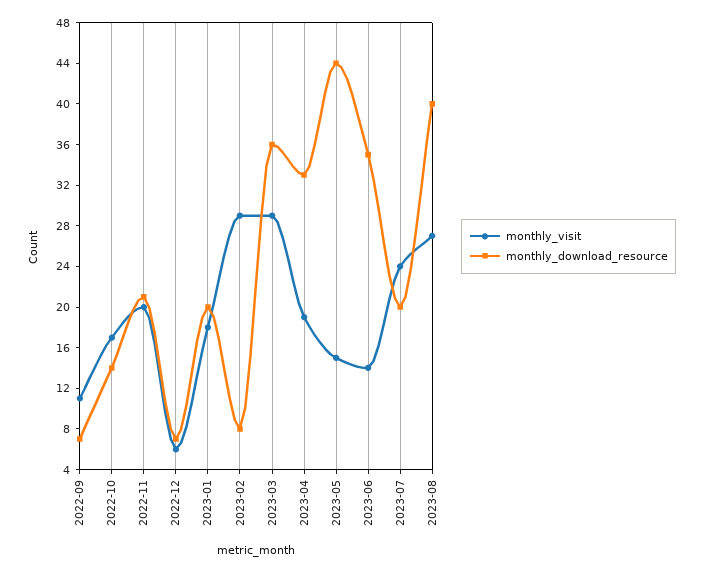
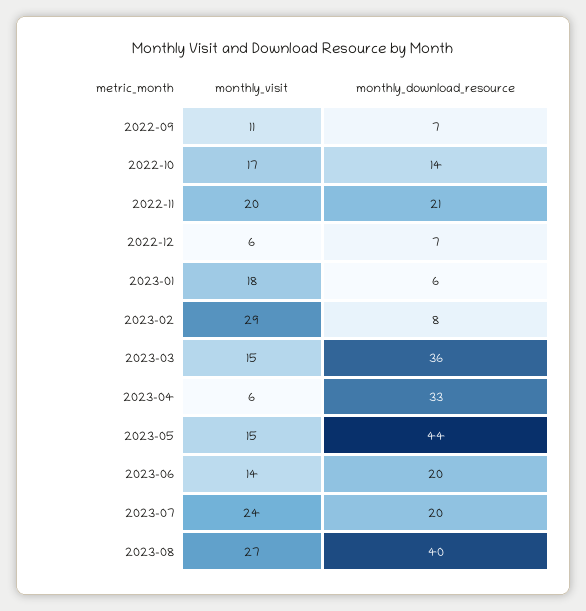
monthly_download_resource, 2023-01: 20 -> 6
monthly_visit, 2023-03: 29 -> 15
monthly_visit, 2023-04: 19 -> 6
monthly_download_resource, 2023-06: 35 -> 20

